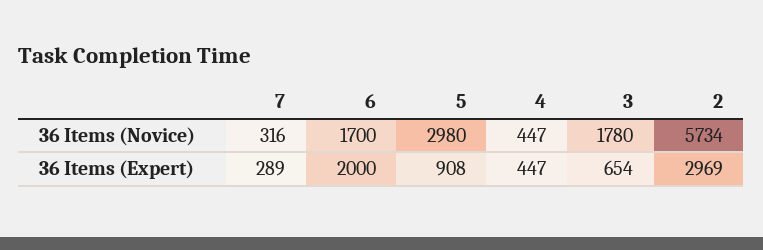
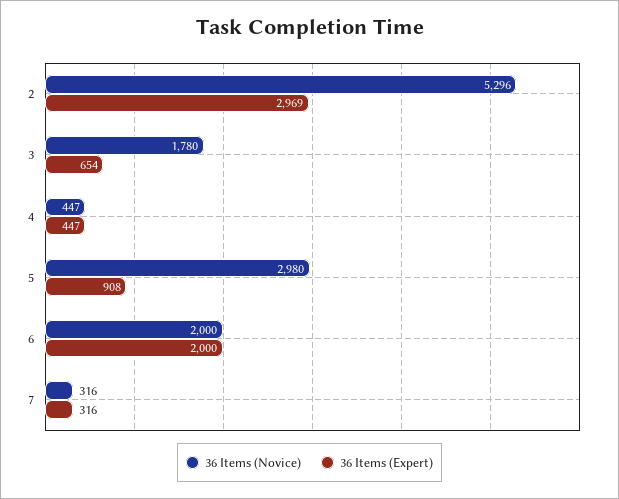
36 Items (Novice), 6: 1700 -> 2000
36 Items (Novice), 2: 5734 -> 5296
36 Items (Expert), 7: 289 -> 316

